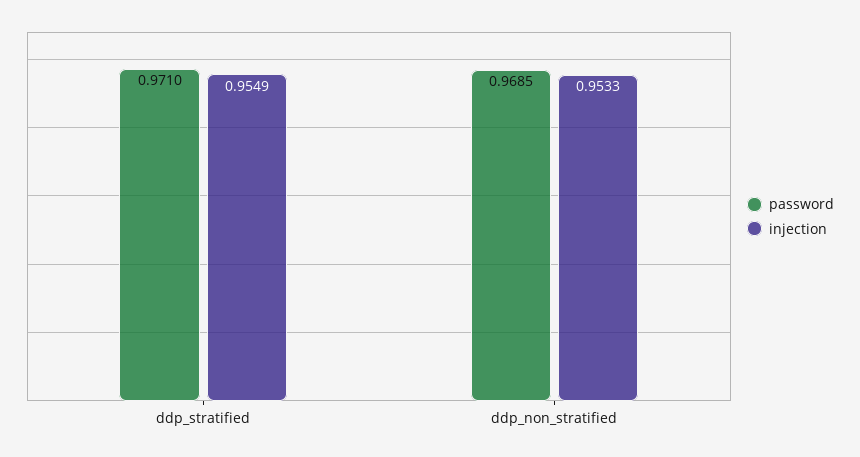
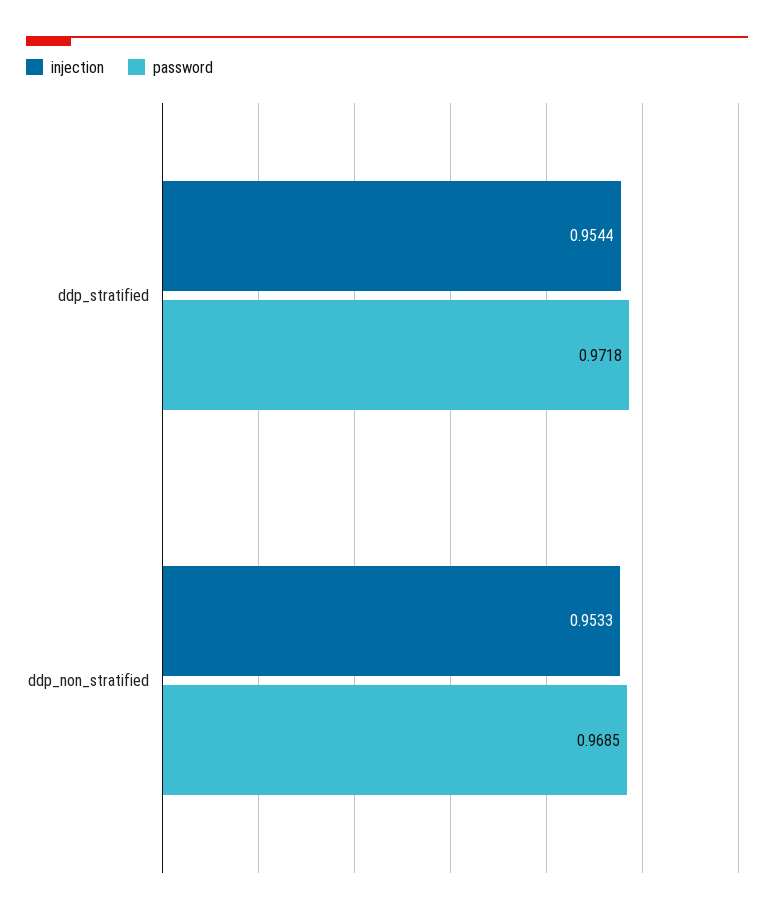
password, ddp_stratified: 0.971 -> 0.9718
injection, ddp_stratified: 0.9549 -> 0.9544

